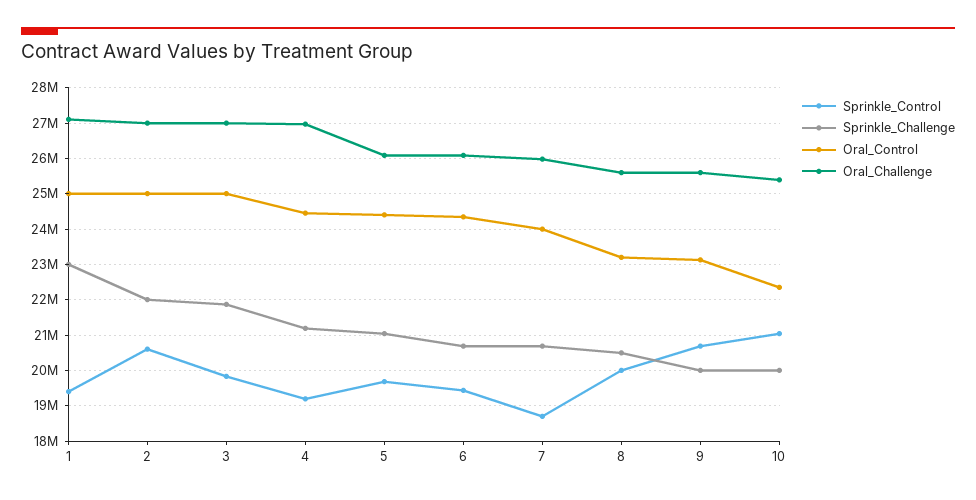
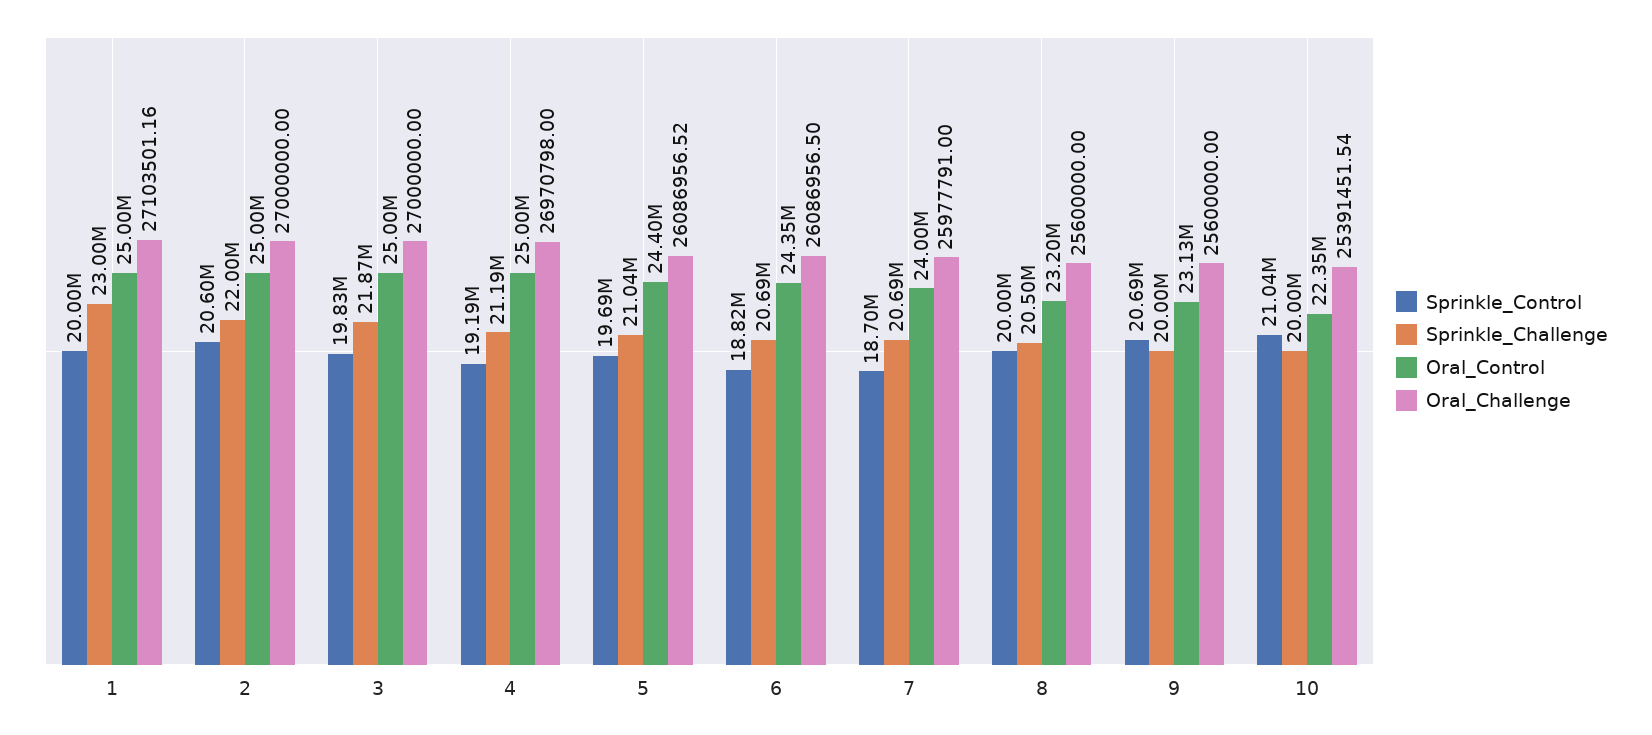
Sprinkle_Control, 1: 19400000 -> 20000000
Oral_Control, 4: 24400000 -> 25000000
Sprinkle_Control, 6: 19400000 -> 18820000

